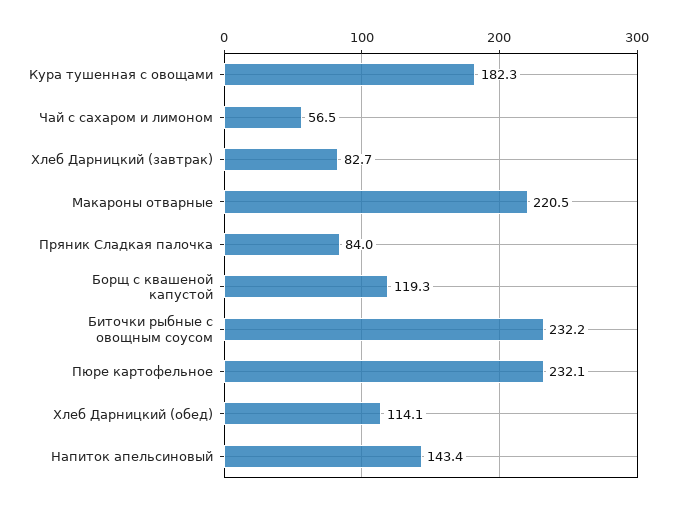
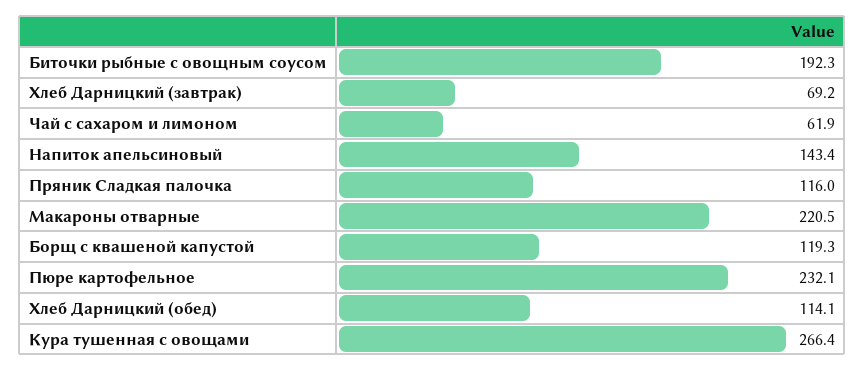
Кура тушенная с овощами: 182.3 -> 266.4
Чай с сахаром и лимоном: 56.5 -> 61.9
Хлеб Дарницкий (завтрак): 82.7 -> 69.2
Пряник Сладкая палочка: 84 -> 116
Биточки рыбные с овощным соусом: 232.2 -> 192.3

